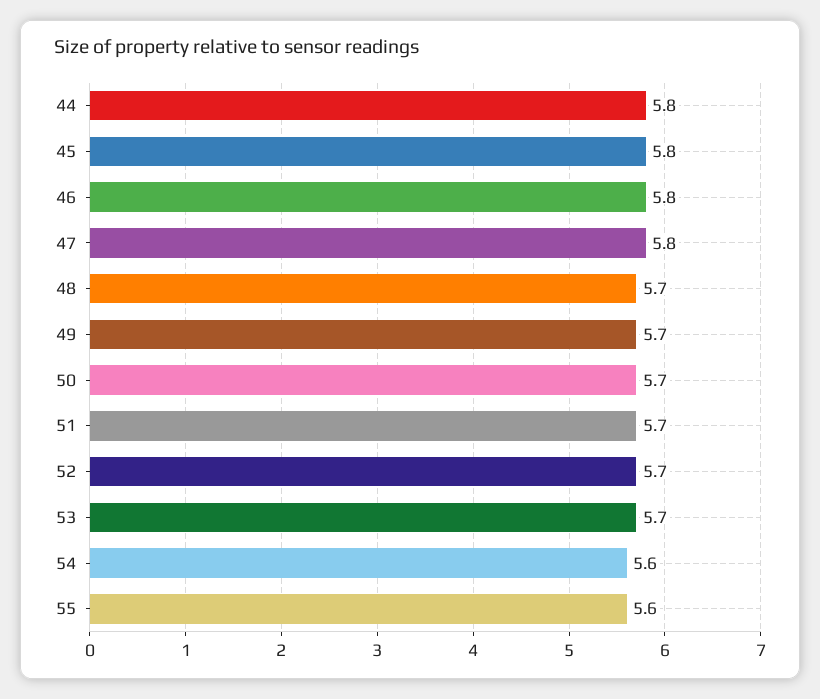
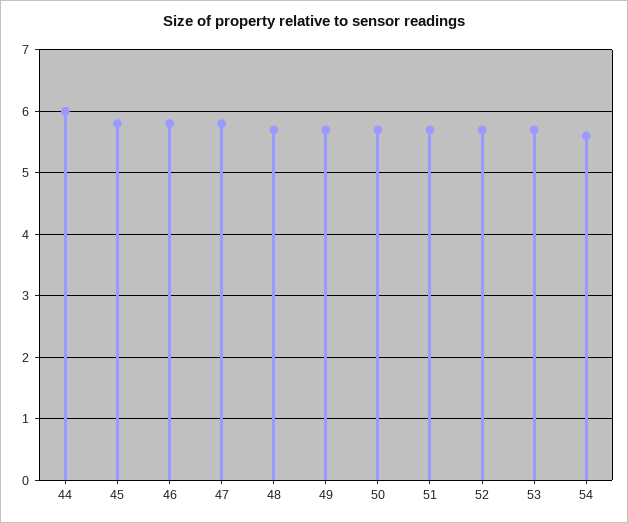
44: 5.8 -> 6
55: 5.6 -> none

